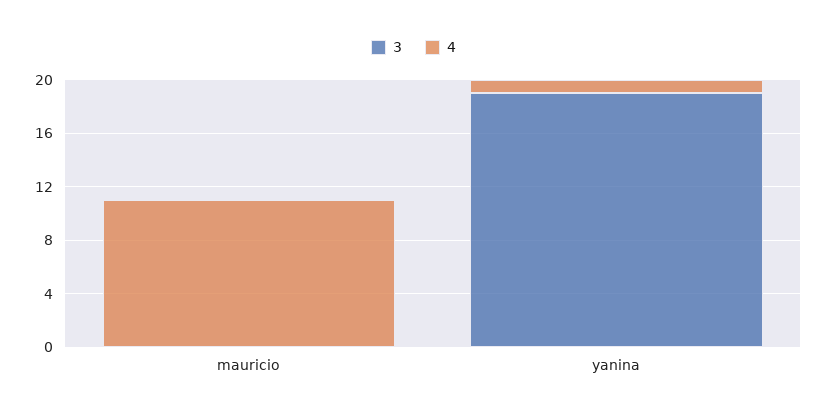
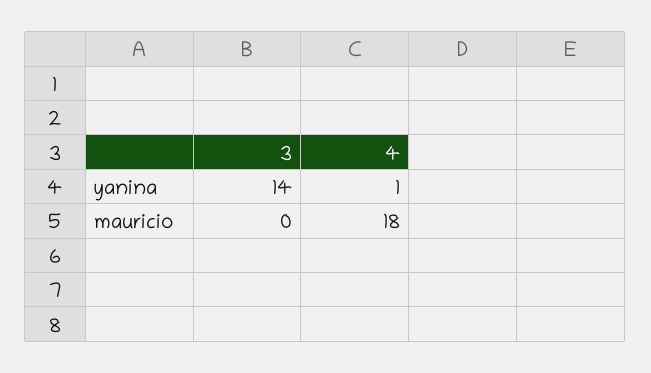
4, mauricio: 11 -> 18
3, yanina: 19 -> 14

